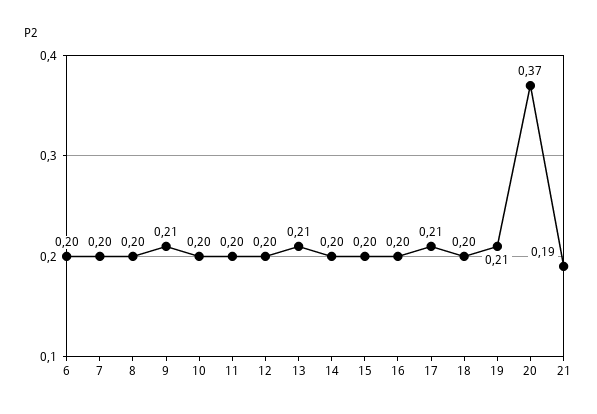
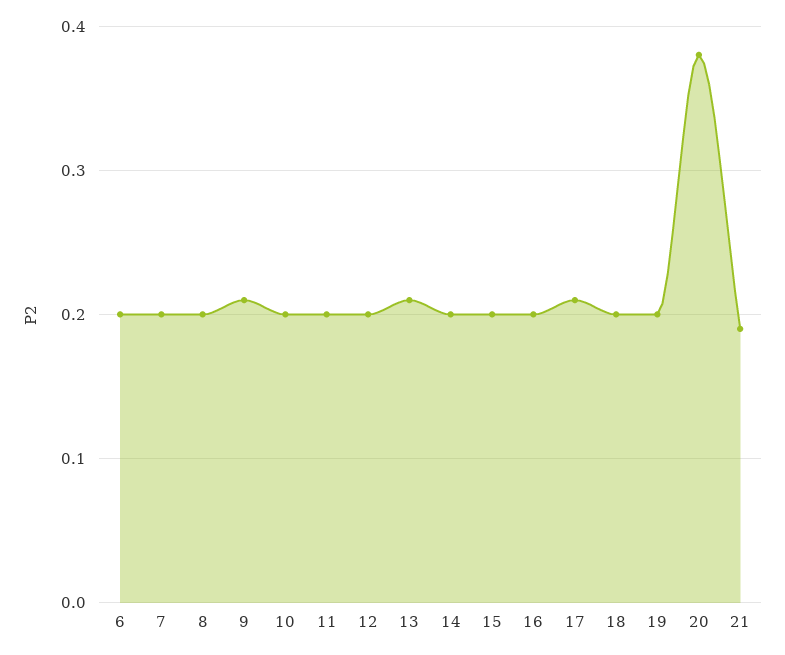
19: 0.21 -> 0.2
20: 0.37 -> 0.38

